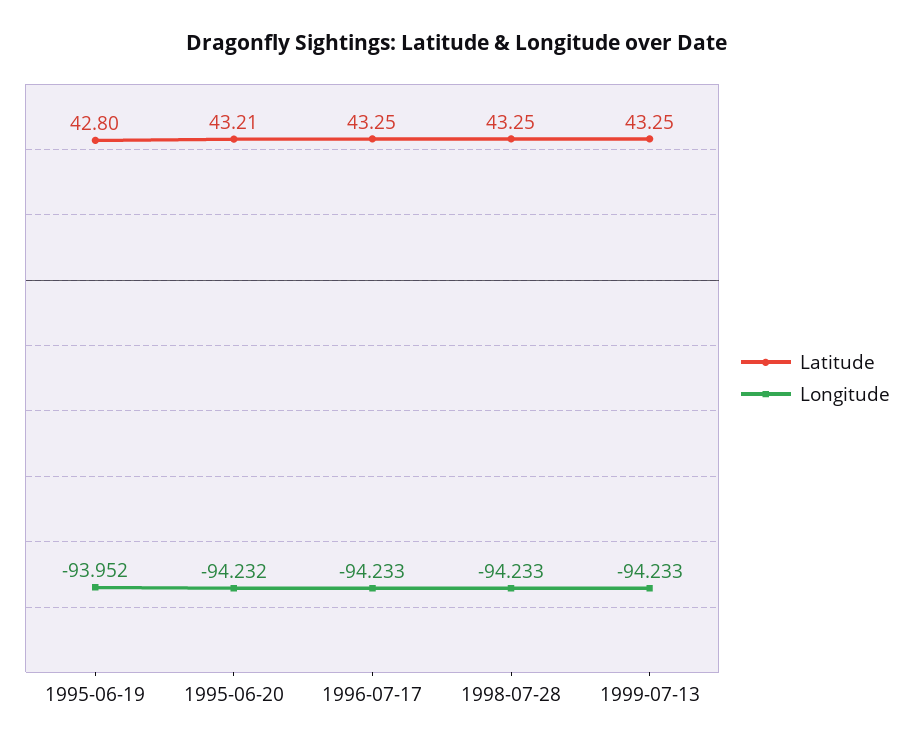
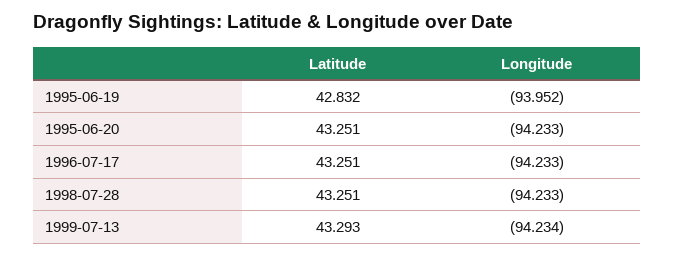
Latitude, 1995-06-19: 42.8 -> 42.832
Latitude, 1995-06-20: 43.21 -> 43.251
Longitude, 1995-06-20: -94.232 -> -94.233
Latitude, 1999-07-13: 43.25 -> 43.293
Longitude, 1999-07-13: -94.233 -> -94.234

